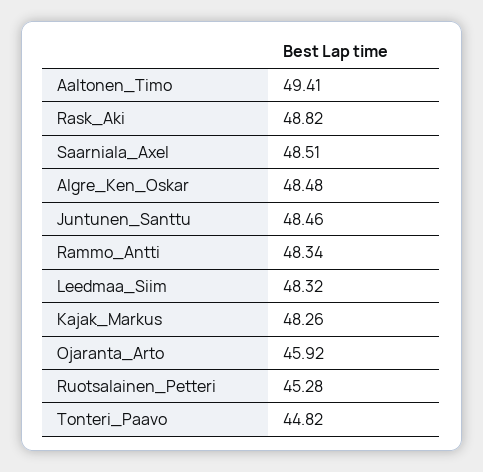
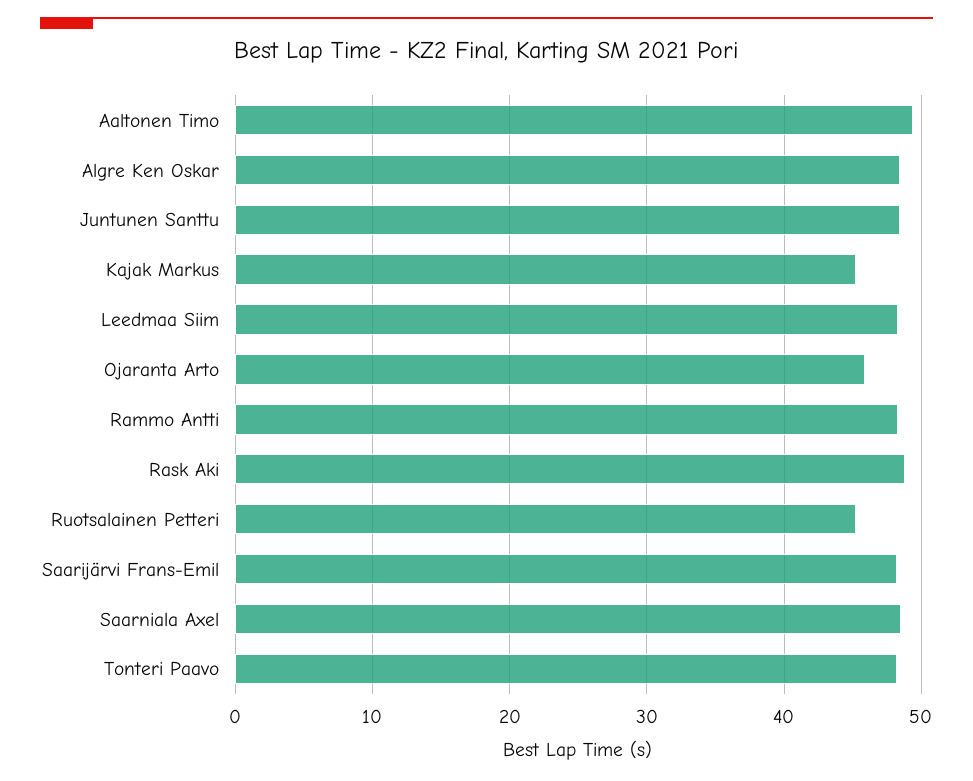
Kajak_Markus: 48.26 -> 45
Tonteri_Paavo: 44.82 -> 48
Saarijärvi Frans-Emil: none -> 48

